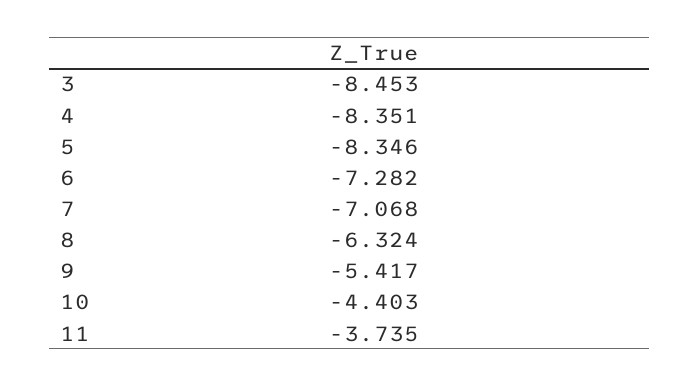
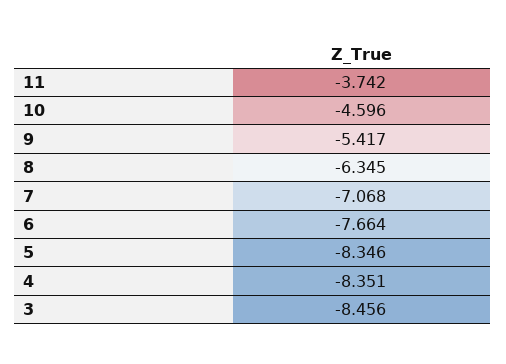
3: -8.453 -> -8.456
6: -7.282 -> -7.664
8: -6.324 -> -6.345
10: -4.403 -> -4.596
11: -3.735 -> -3.742

